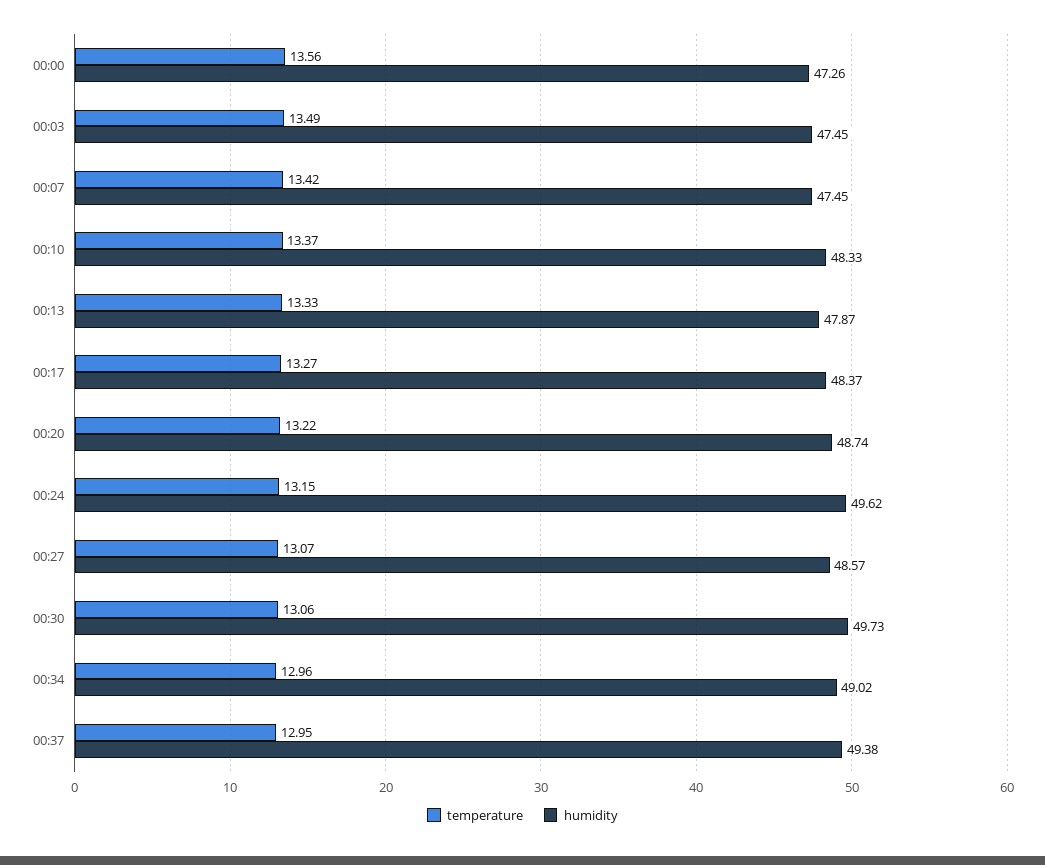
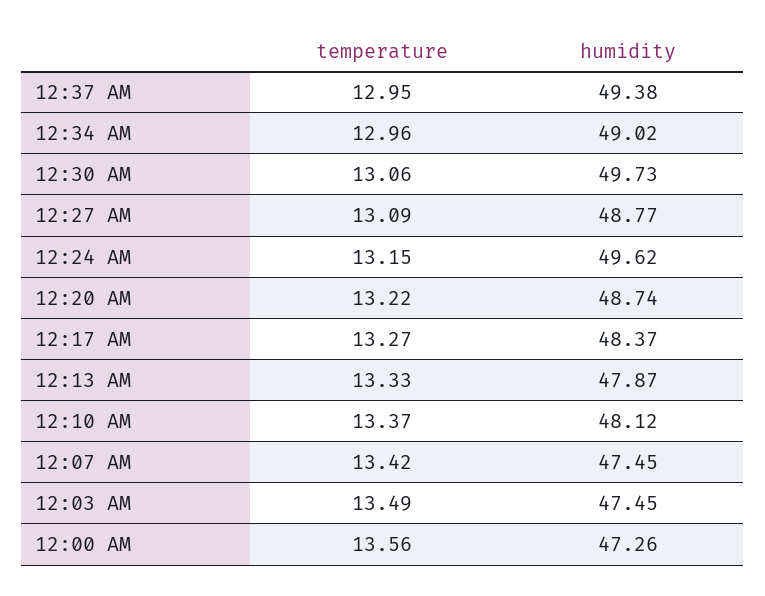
humidity, 00:10: 48.33 -> 48.12
temperature, 00:27: 13.07 -> 13.09
humidity, 00:27: 48.57 -> 48.77

